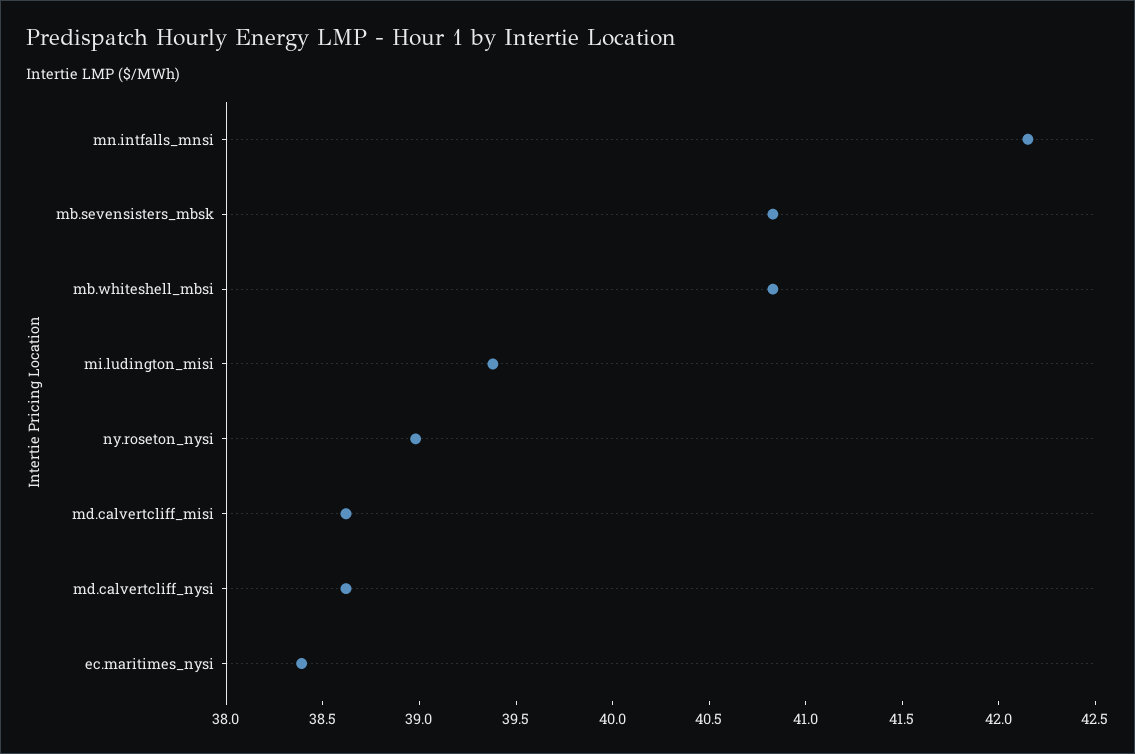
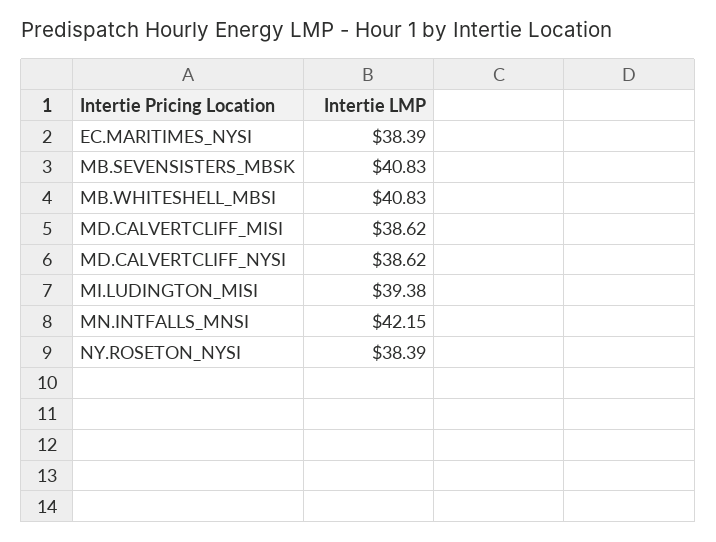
ny.roseton_nysi: 39 -> 38.39

